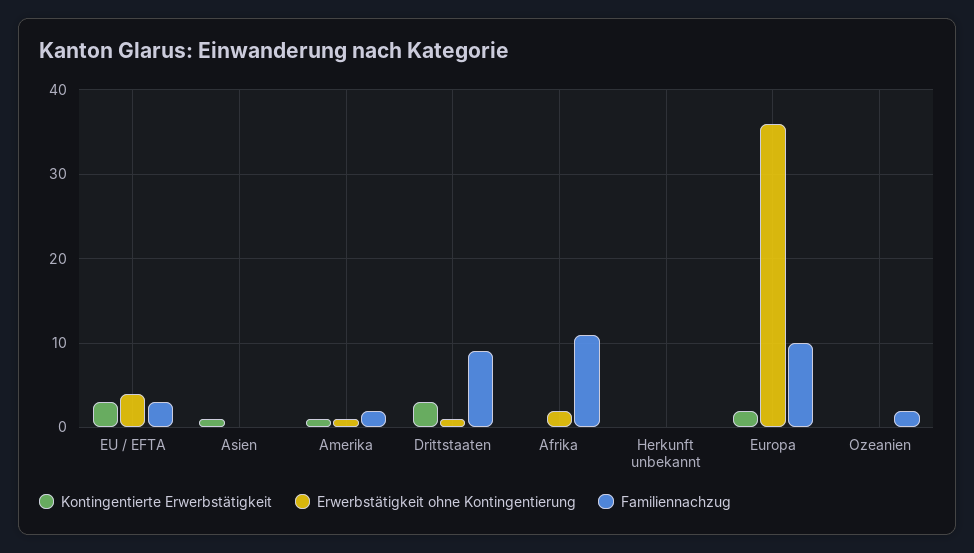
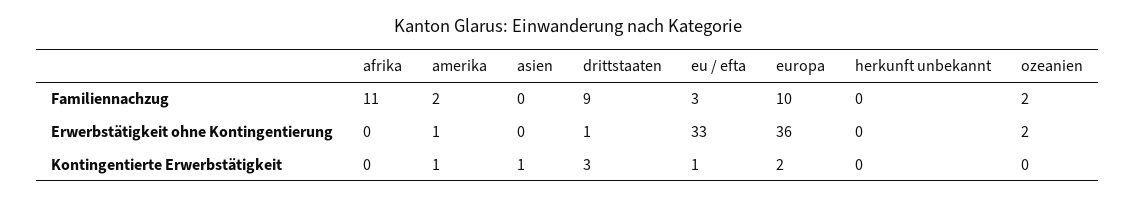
Kontingentierte Erwerbstätigkeit, EU / EFTA: 3 -> 1
Erwerbstätigkeit ohne Kontingentierung, EU / EFTA: 4 -> 33
Erwerbstätigkeit ohne Kontingentierung, Afrika: 2 -> 0
Erwerbstätigkeit ohne Kontingentierung, Ozeanien: 0 -> 2

